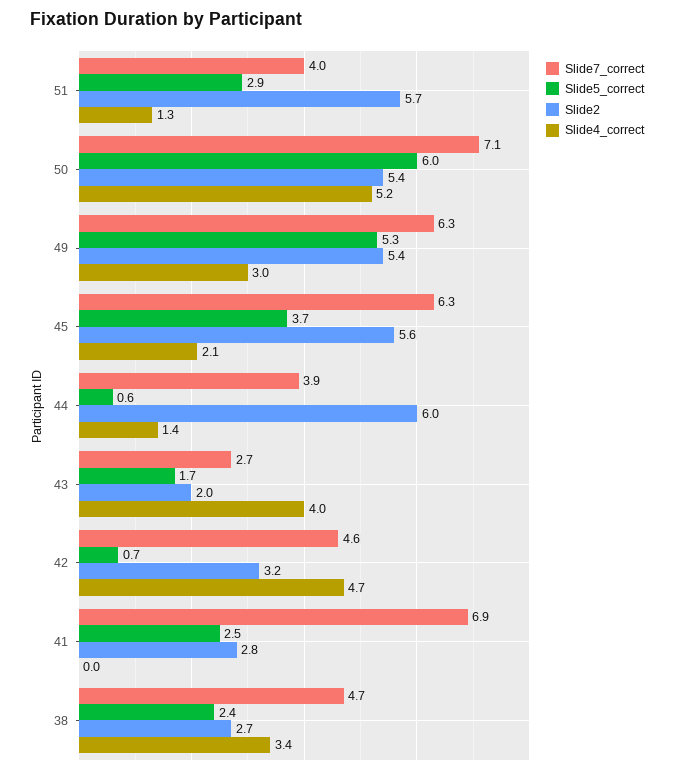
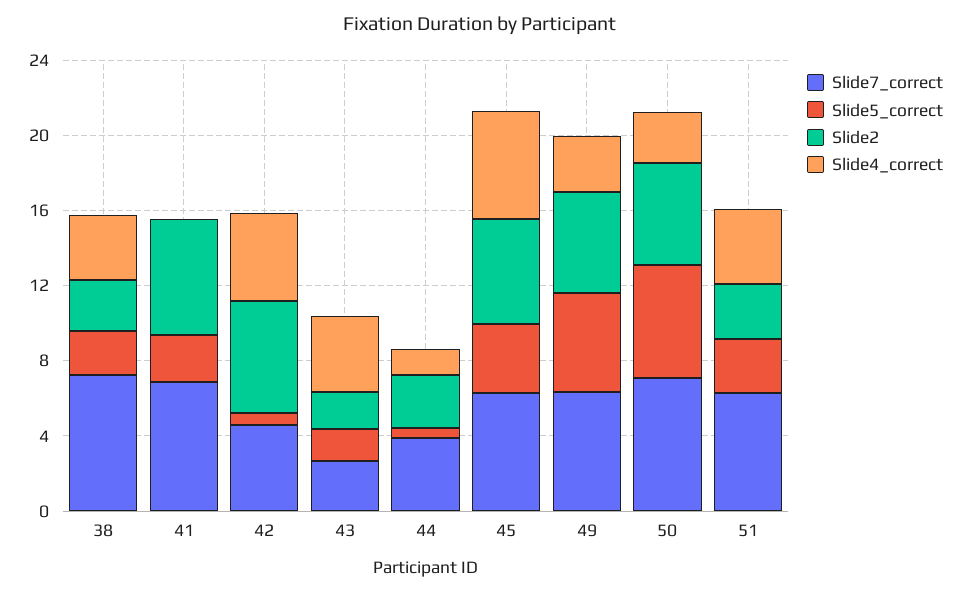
Slide7_correct, 51: 4 -> 6
Slide2, 51: 5.7 -> 3
Slide4_correct, 51: 1.3 -> 4
Slide4_correct, 50: 5.2 -> 3
Slide4_correct, 45: 2.1 -> 6
Slide2, 44: 6 -> 3
Slide2, 42: 3.2 -> 6
Slide2, 41: 2.8 -> 6
Slide7_correct, 38: 4.7 -> 7

